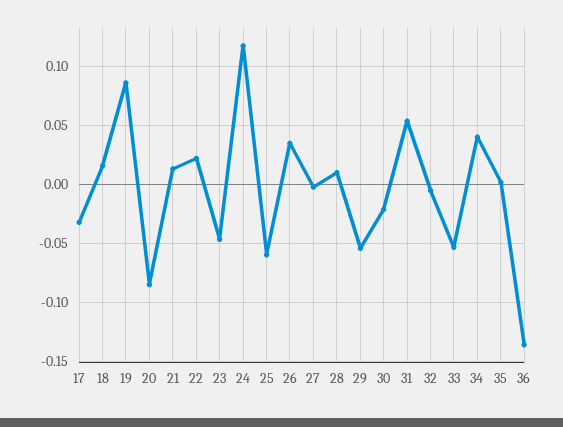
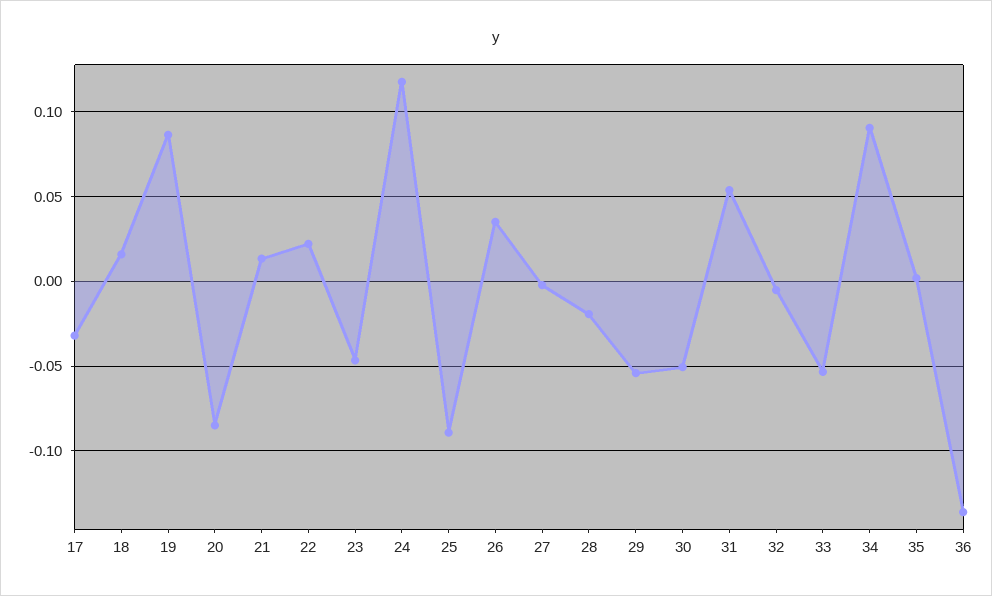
25: -0.06 -> -0.09
28: 0.01 -> -0.02
30: -0.02 -> -0.05
34: 0.04 -> 0.09

